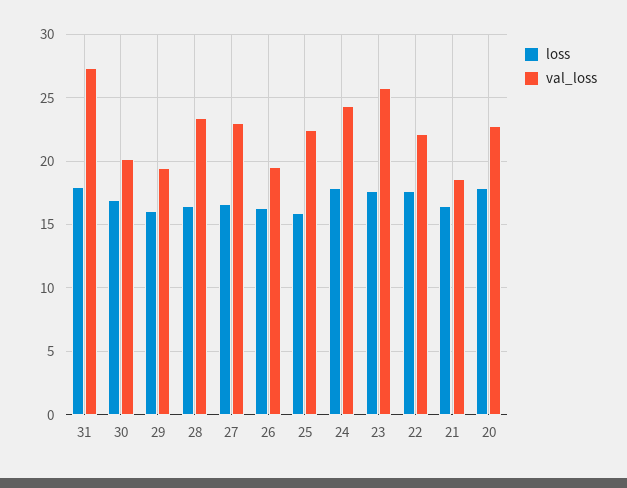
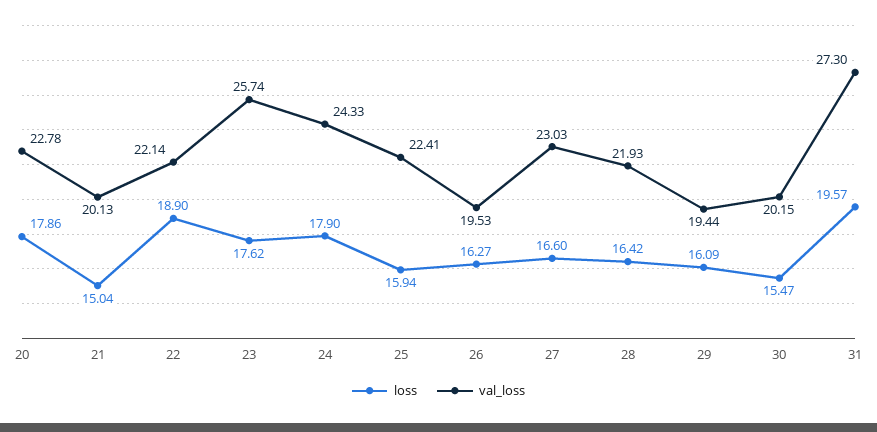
loss, 31: 18 -> 19.57
loss, 30: 17 -> 15.47
val_loss, 28: 23.5 -> 21.93
loss, 22: 17.5 -> 18.9
loss, 21: 16.5 -> 15.04
val_loss, 21: 18.5 -> 20.13

